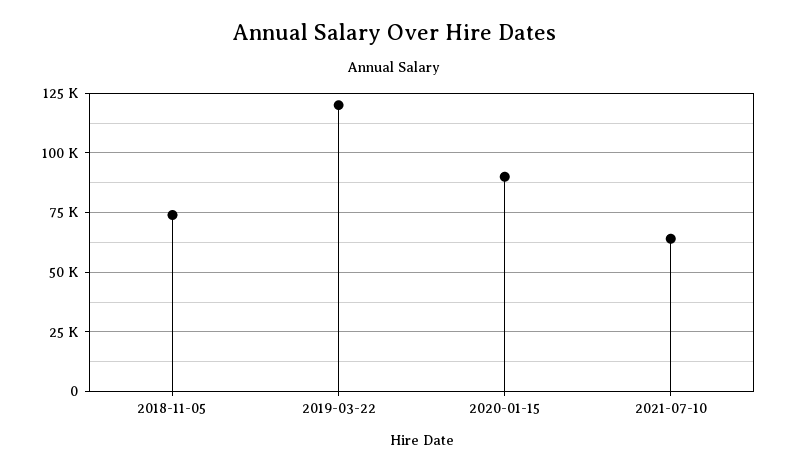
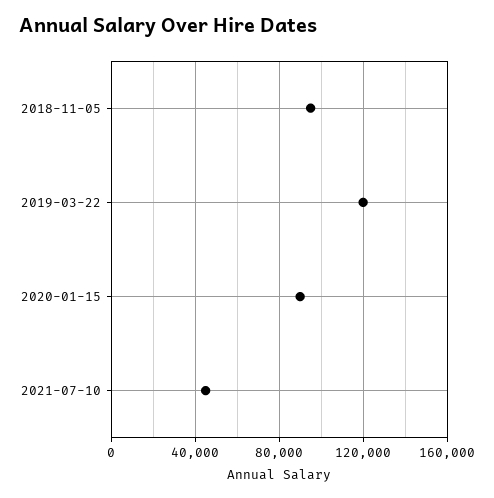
2018-11-05: 75000 -> 95000
2021-07-10: 65000 -> 45000

